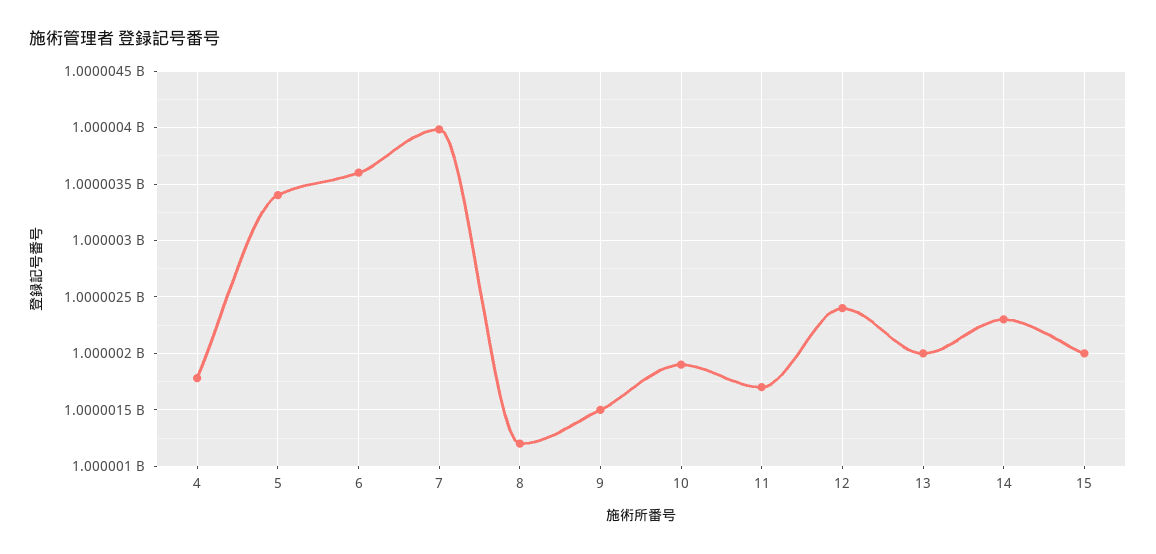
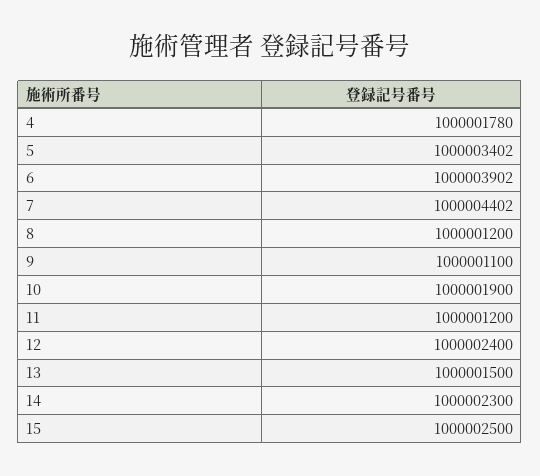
6: 1000003600 -> 1000003902
7: 1000004000 -> 1000004402
9: 1000001500 -> 1000001100
11: 1000001700 -> 1000001200
13: 1000002000 -> 1000001500
15: 1000002000 -> 1000002500

